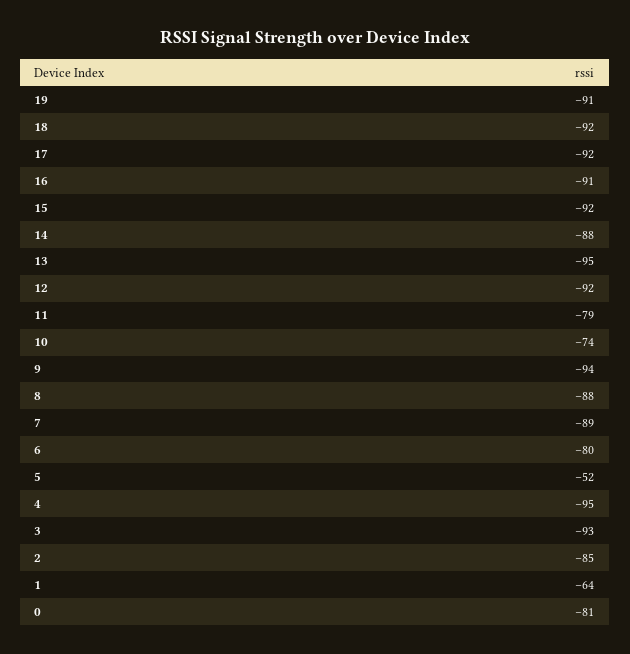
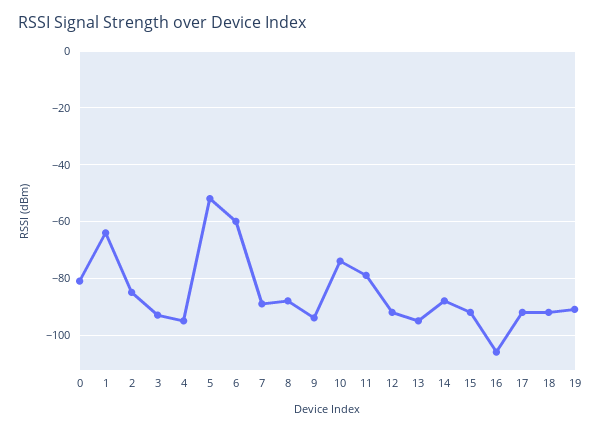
16: -91 -> -105
6: -80 -> -60

